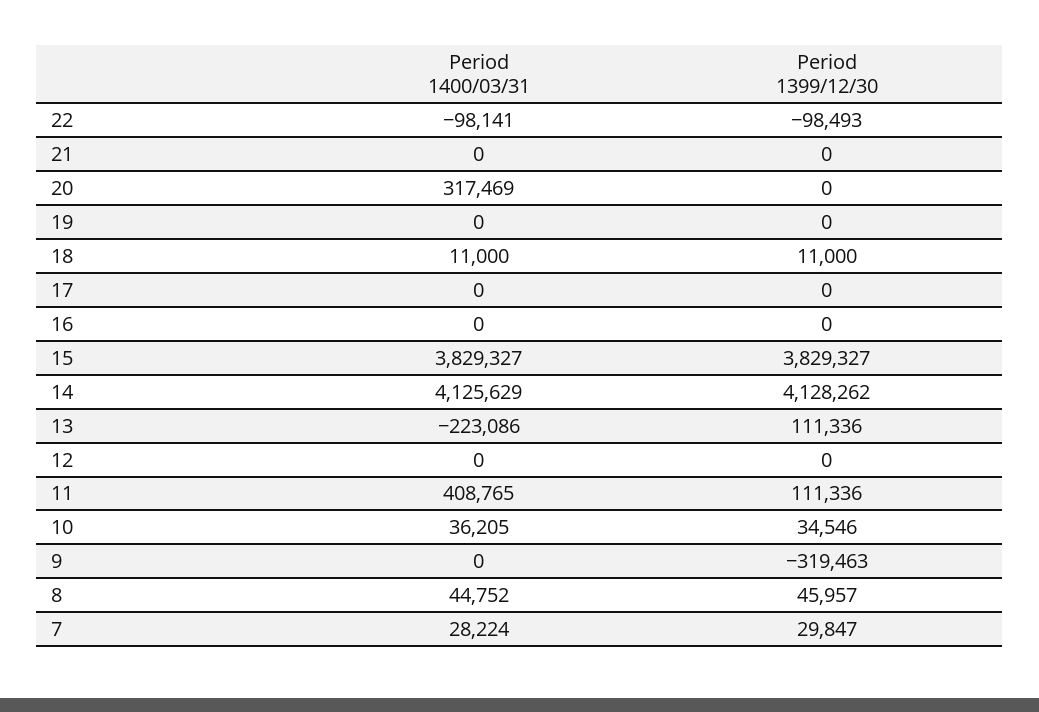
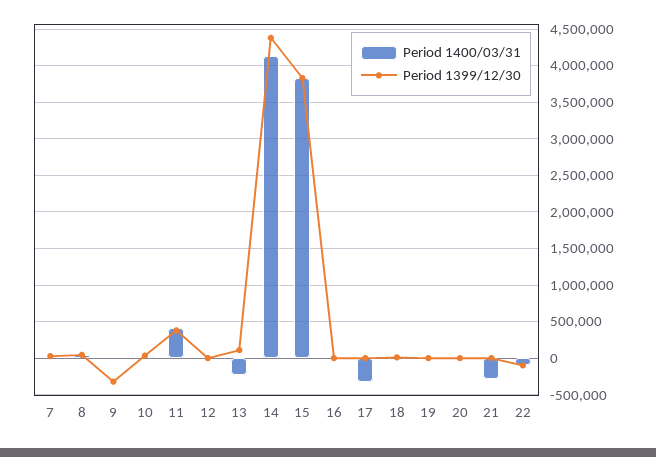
Period 1400/03/31, 21: 0 -> -300000
Period 1400/03/31, 20: 317469 -> 0
Period 1400/03/31, 17: 0 -> -300000
Period 1399/12/30, 14: 4128262 -> 4400000
Period 1399/12/30, 11: 111336 -> 400000

